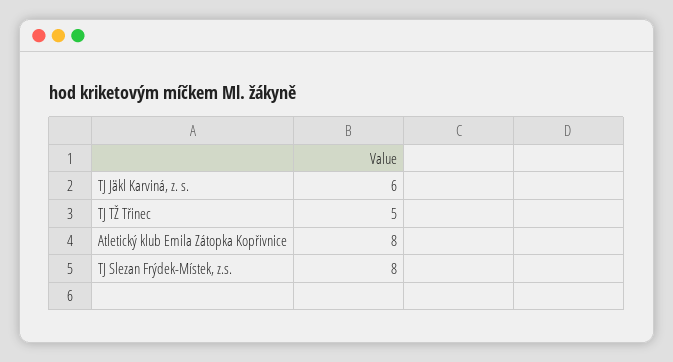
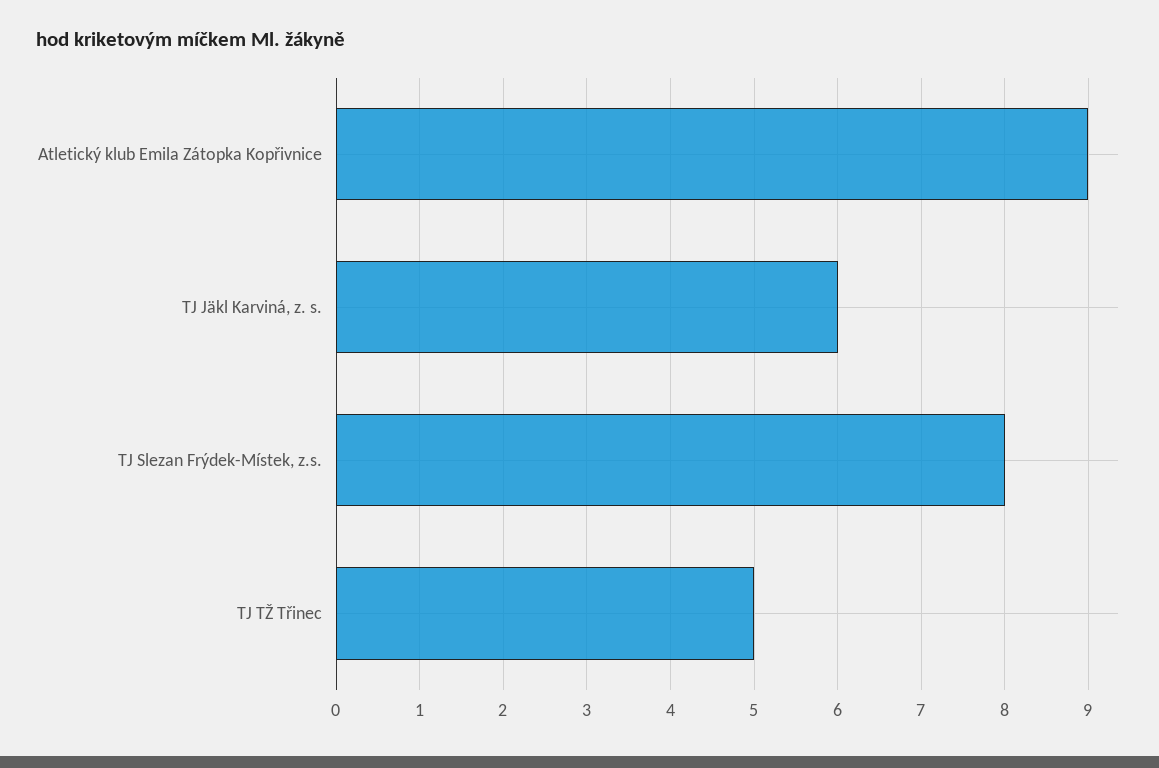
Atletický klub Emila Zátopka Kopřivnice: 8 -> 9

